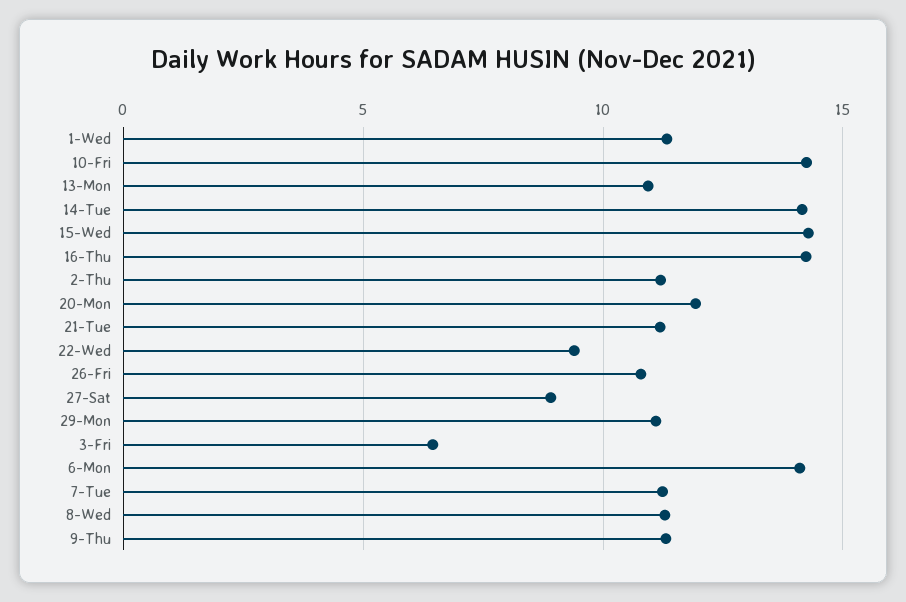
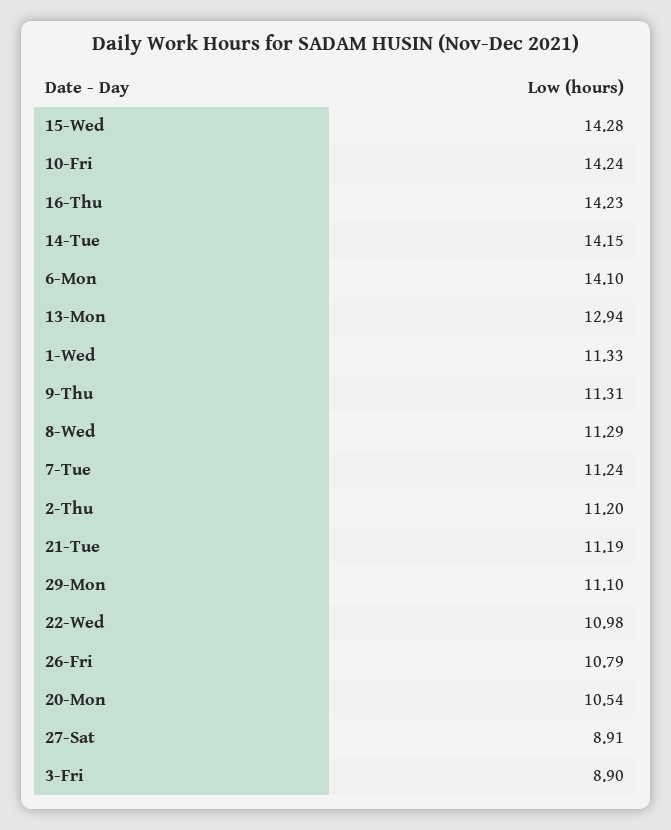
13-Mon: 11 -> 12.94
20-Mon: 12 -> 10.54
22-Wed: 9.5 -> 10.98
3-Fri: 6.5 -> 8.9

